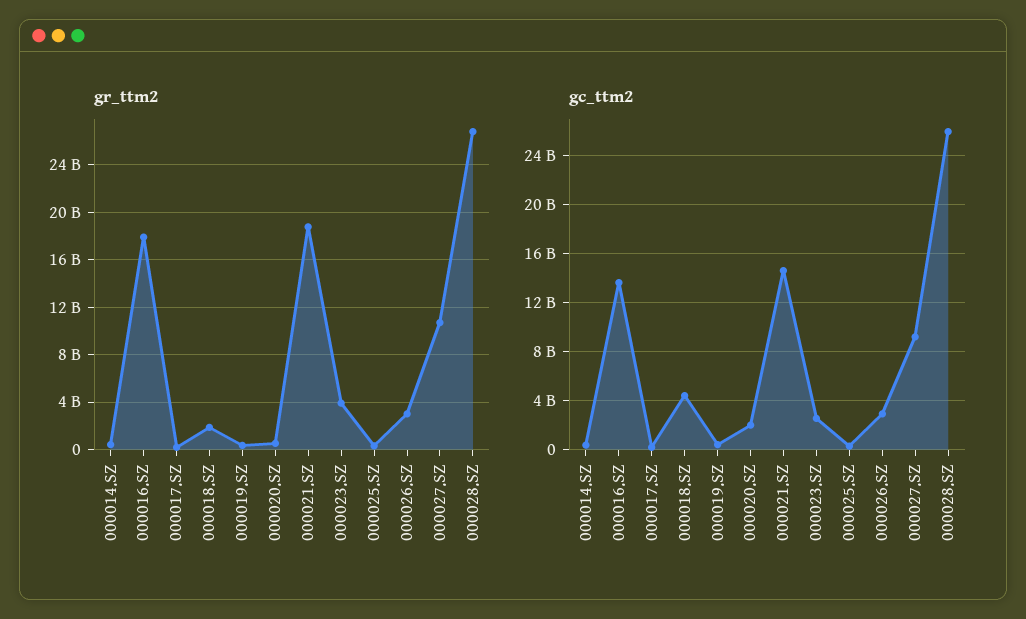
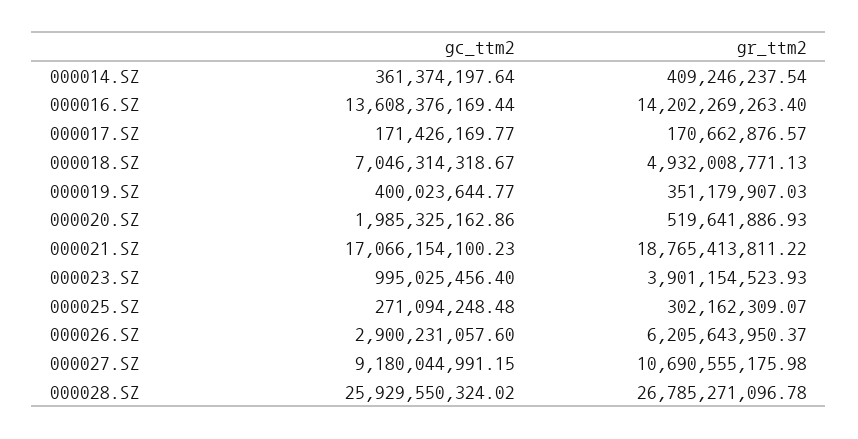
gr_ttm2, 000016.SZ: 18000000000 -> 14202269263.4
gr_ttm2, 000018.SZ: 2000000000 -> 4932008771.13
gr_ttm2, 000026.SZ: 3000000000 -> 6205643950.37
gc_ttm2, 000018.SZ: 4500000000 -> 7046314318.67
gc_ttm2, 000021.SZ: 14500000000 -> 17066154100.23
gc_ttm2, 000023.SZ: 2500000000 -> 995025456.4

